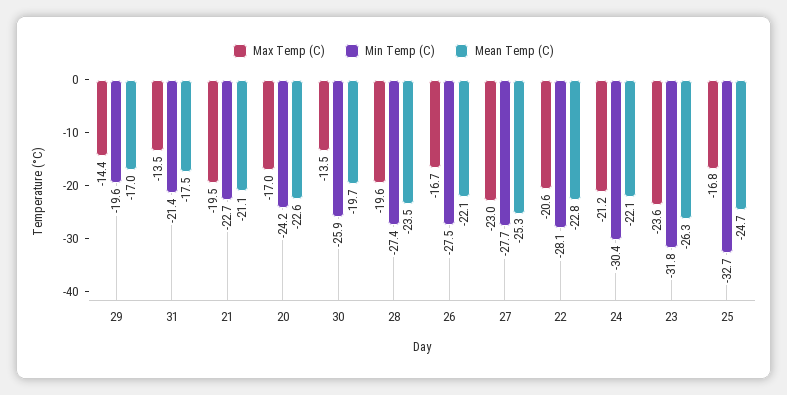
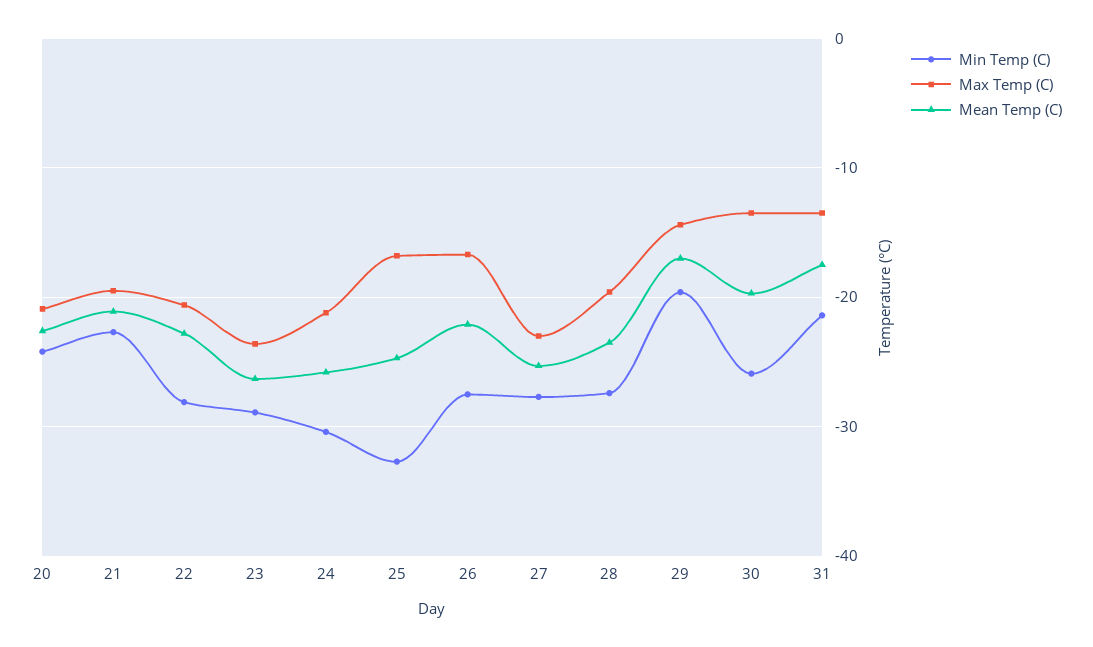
Max Temp (C), 20: -17 -> -21
Mean Temp (C), 24: -22.1 -> -26
Min Temp (C), 23: -31.8 -> -29

